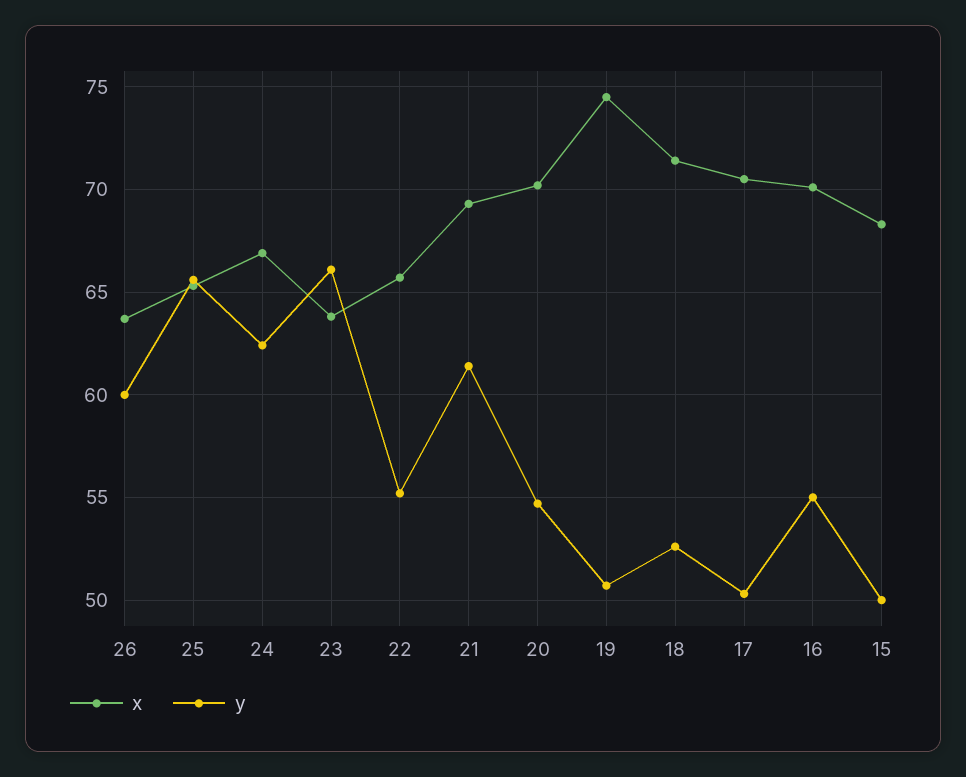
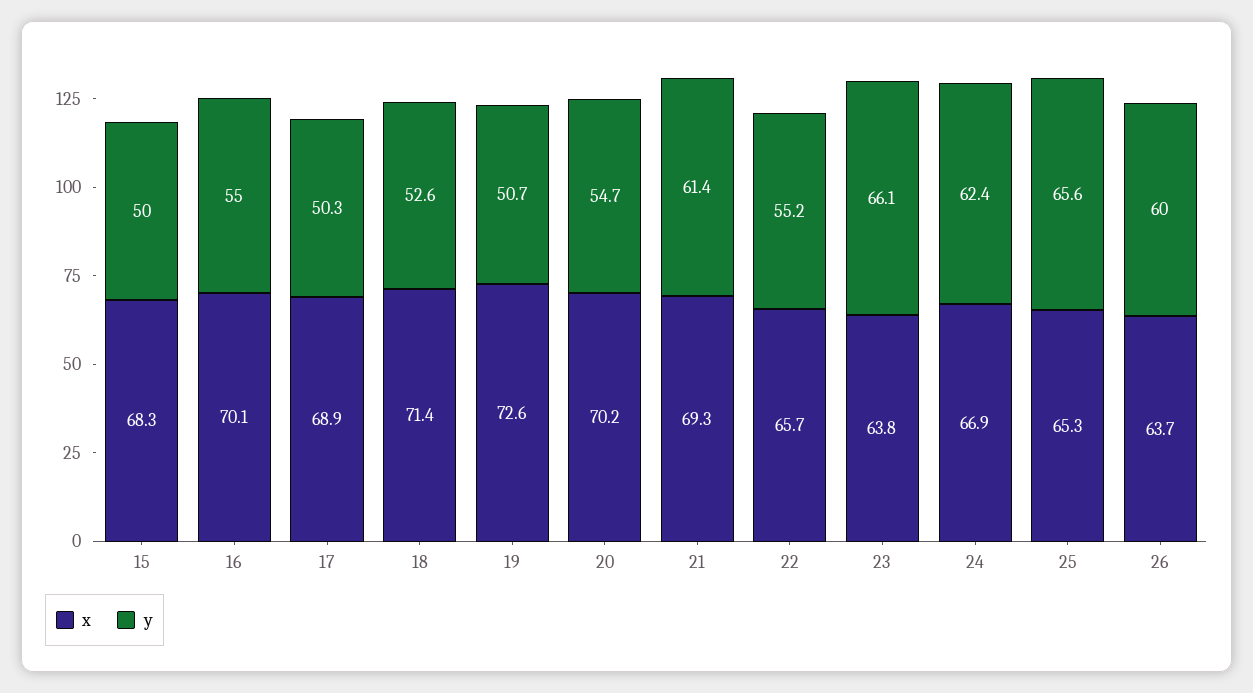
x, 19: 74.5 -> 72.6
x, 17: 70.5 -> 68.9

